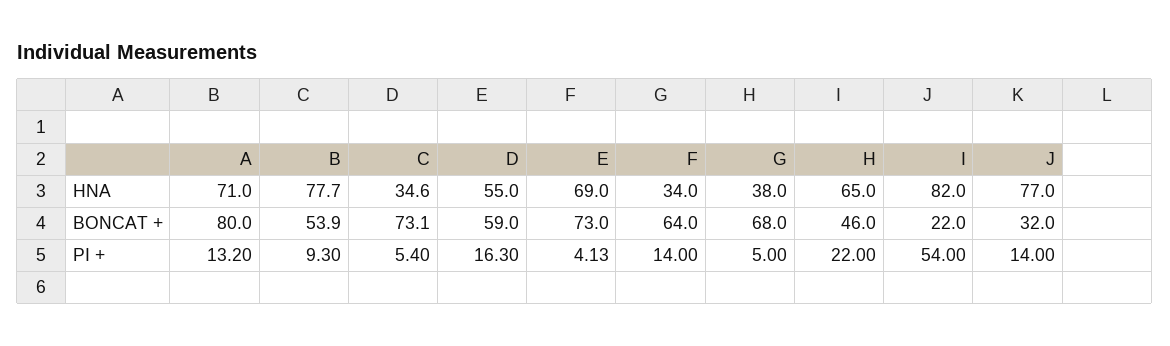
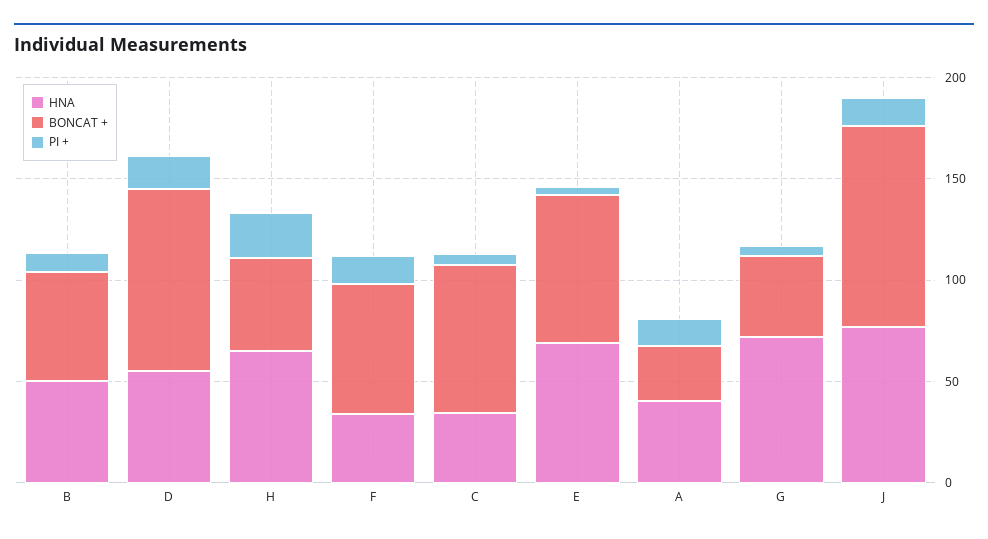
HNA, A: 71 -> 40
HNA, B: 77.7 -> 50
HNA, G: 38 -> 70
HNA, I: 82 -> none
BONCAT +, A: 80 -> 30
BONCAT +, D: 59 -> 90
BONCAT +, G: 68 -> 40
BONCAT +, I: 22 -> none
BONCAT +, J: 32 -> 100
PI +, I: 54 -> none

